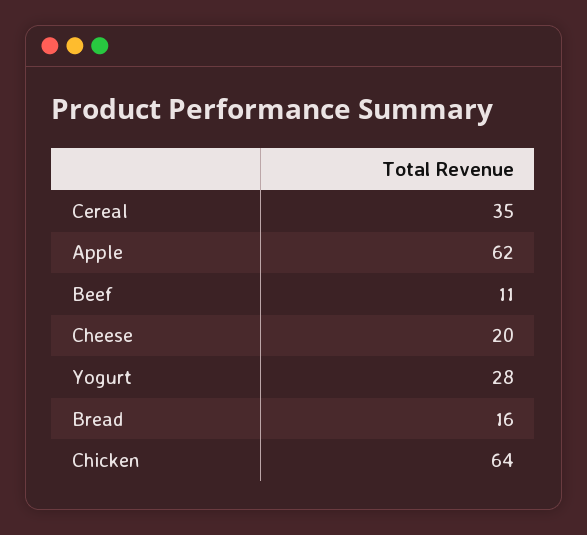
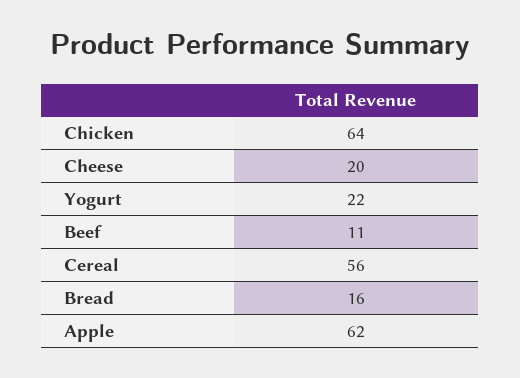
Cereal: 35 -> 56
Yogurt: 28 -> 22

